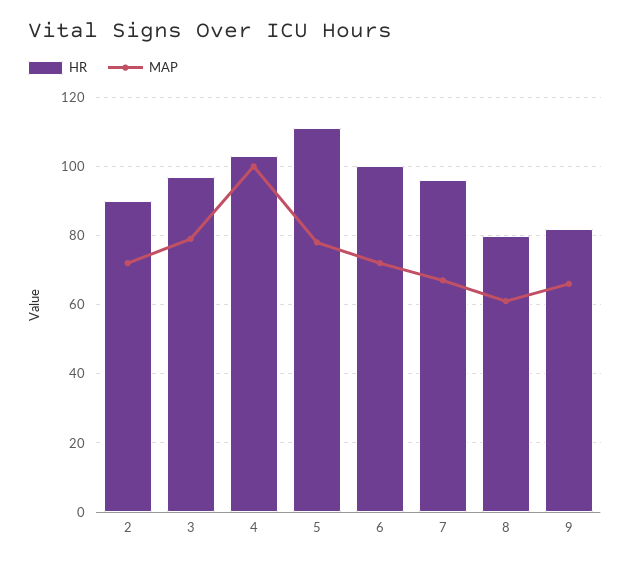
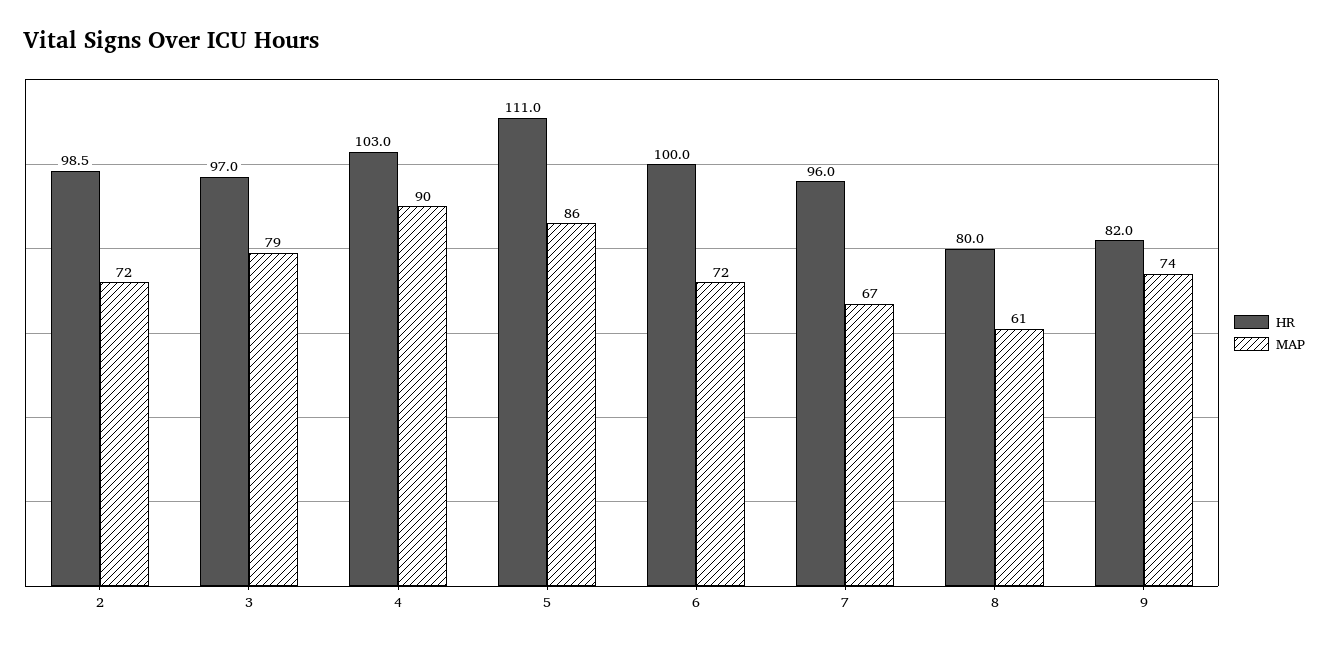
HR, 2: 90 -> 98.5
MAP, 4: 100 -> 90
MAP, 5: 78 -> 86
MAP, 9: 66 -> 74

